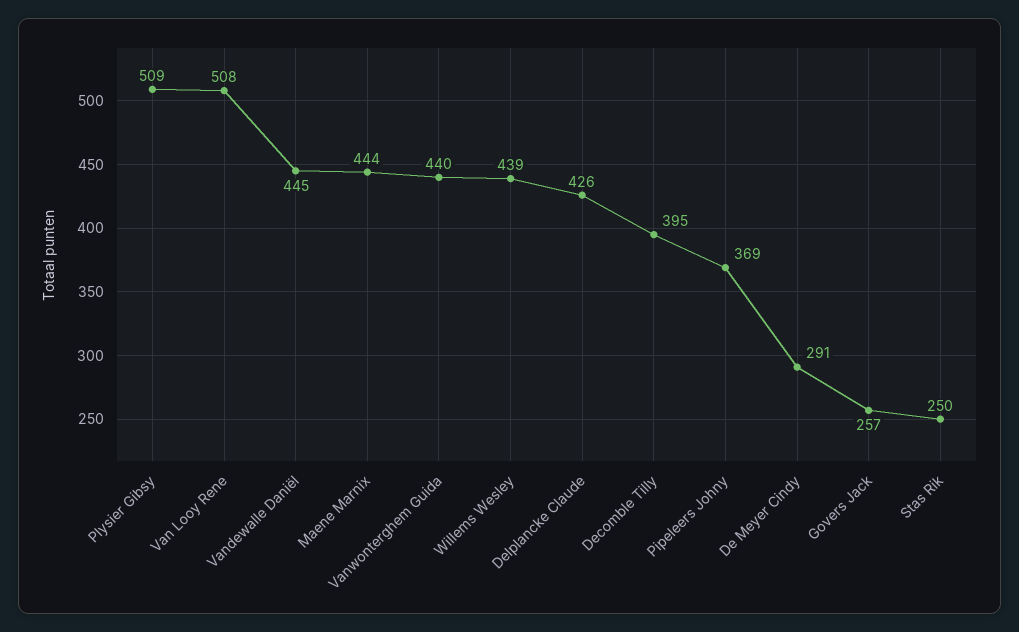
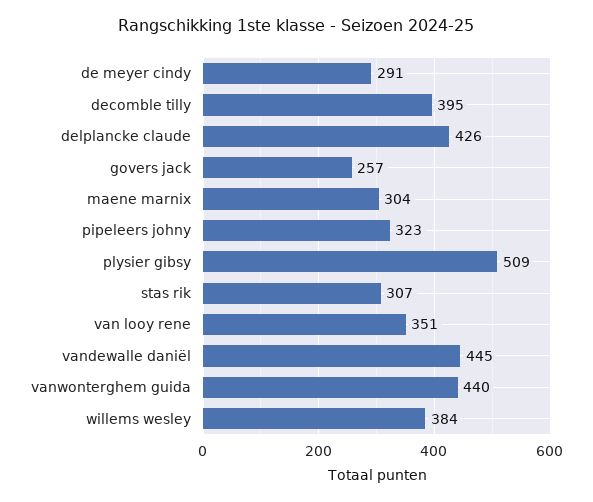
Van Looy Rene: 508 -> 351
Maene Marnix: 444 -> 304
Willems Wesley: 439 -> 384
Pipeleers Johny: 369 -> 323
Stas Rik: 250 -> 307

